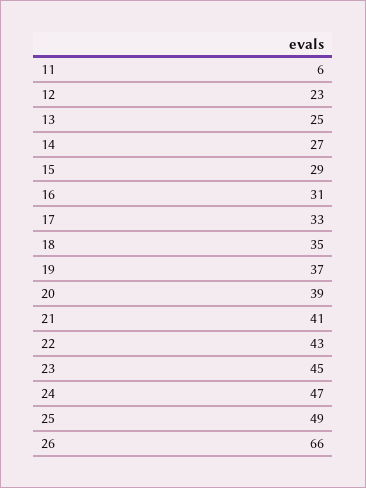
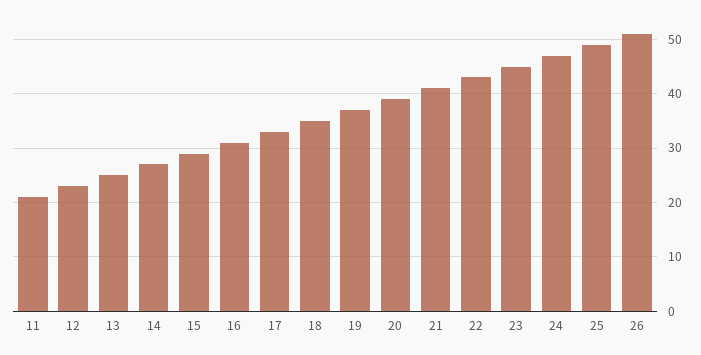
11: 6 -> 20
26: 66 -> 50

